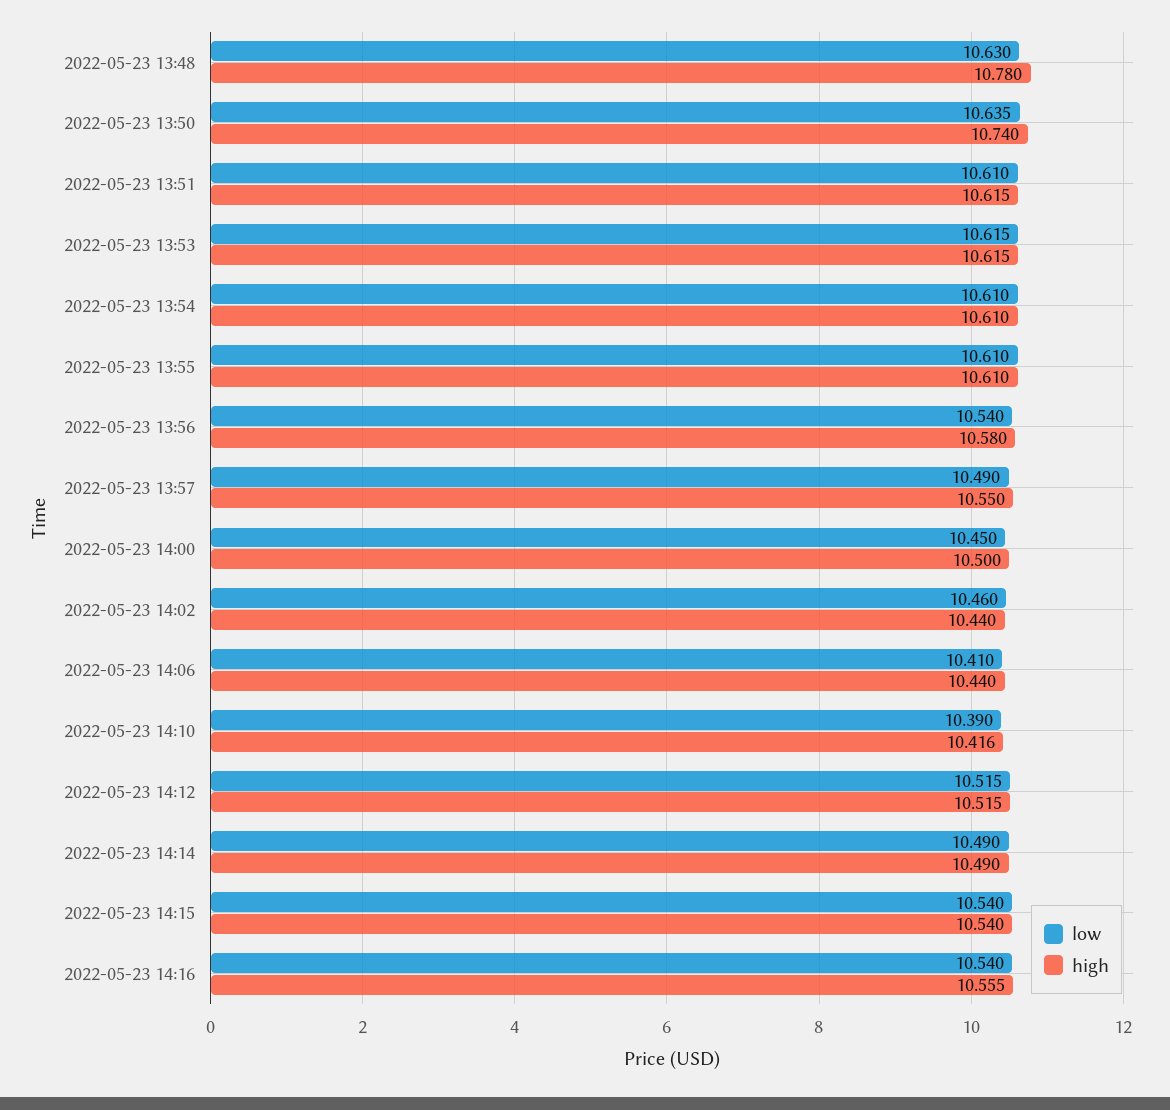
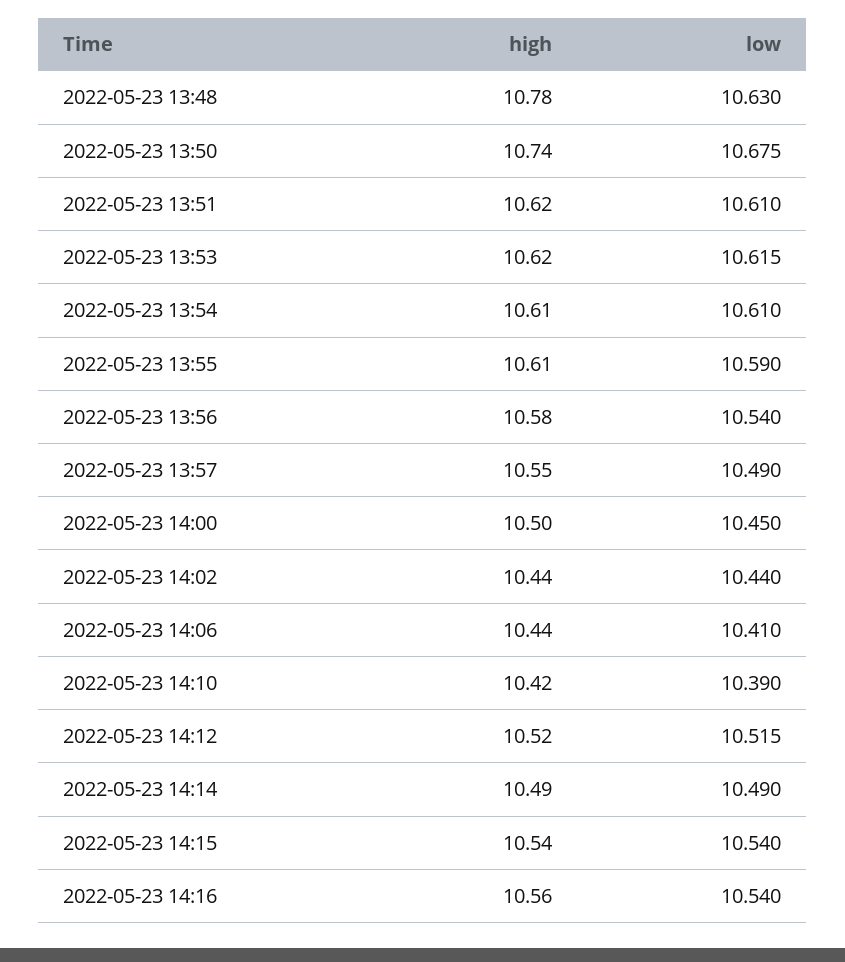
low, 2022-05-23 13:50: 10.635 -> 10.675
low, 2022-05-23 13:55: 10.61 -> 10.59
low, 2022-05-23 14:02: 10.46 -> 10.44

